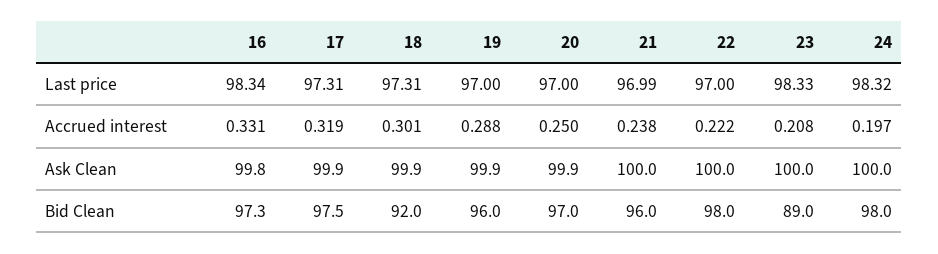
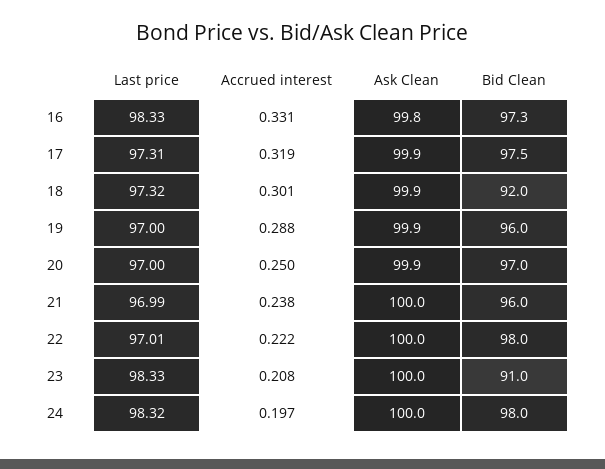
16, Last price: 98.34 -> 98.33
18, Last price: 97.31 -> 97.32
22, Last price: 97 -> 97.01
23, Bid Clean: 89 -> 91

